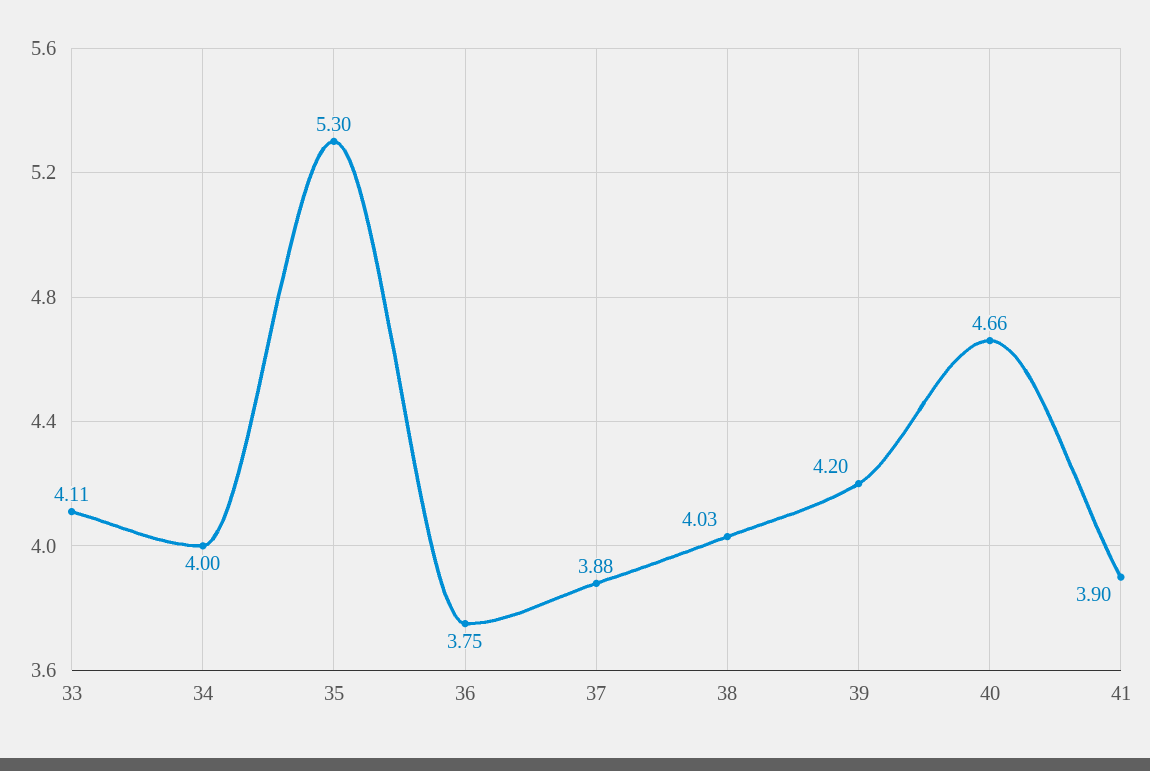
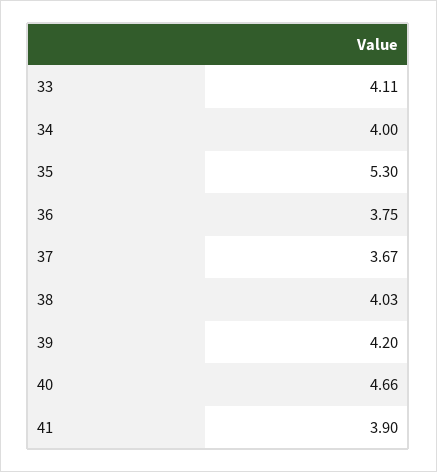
37: 3.88 -> 3.67

